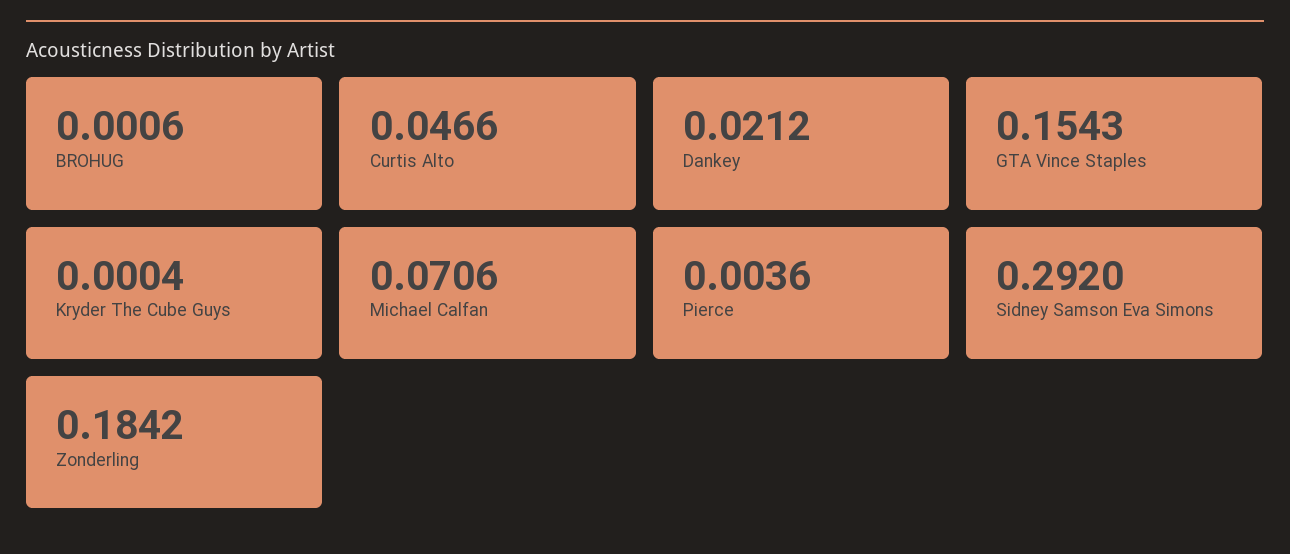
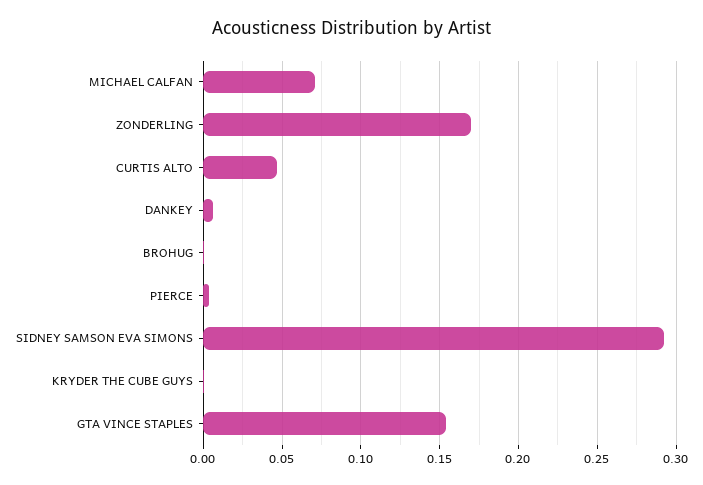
Dankey: 0.0212 -> 0.005
Zonderling: 0.1842 -> 0.17

